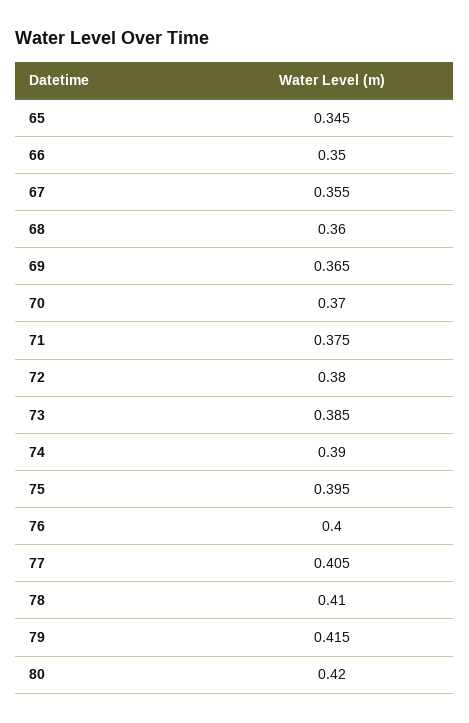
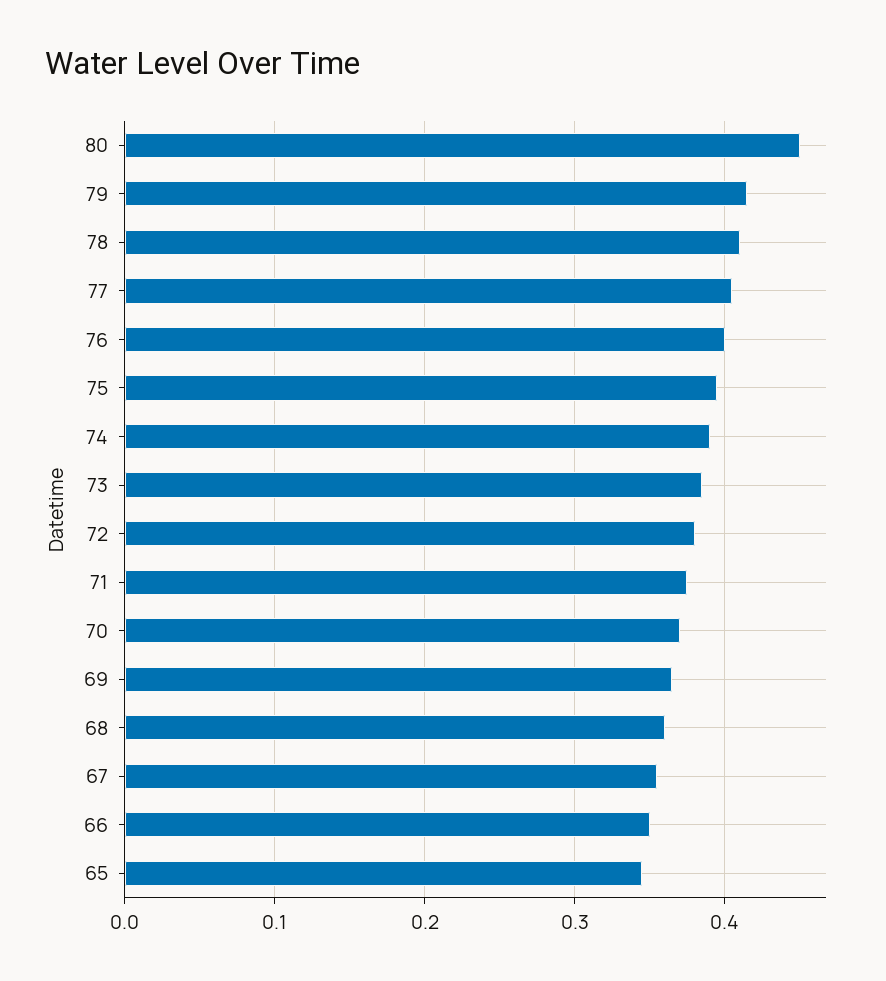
80: 0.42 -> 0.45

